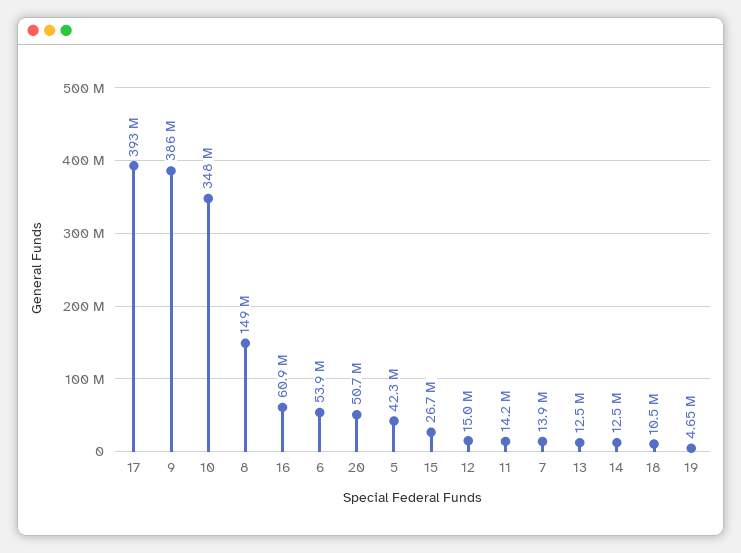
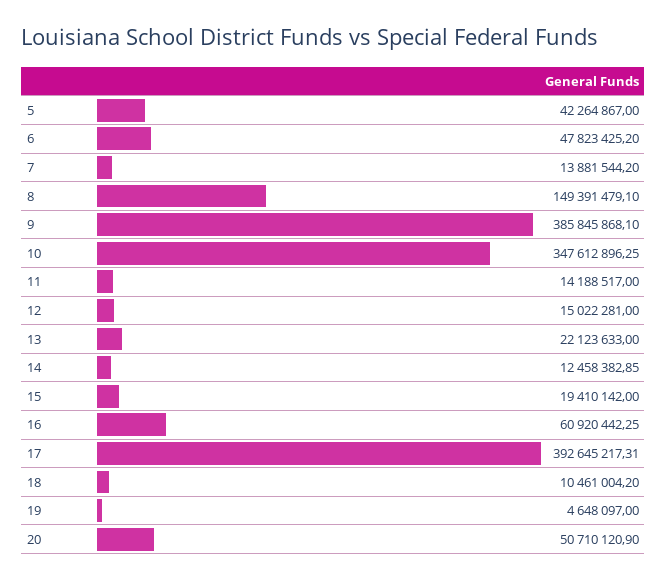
6: 53900000 -> 47823425.2
15: 26700000 -> 19410142
13: 12500000 -> 22123633

